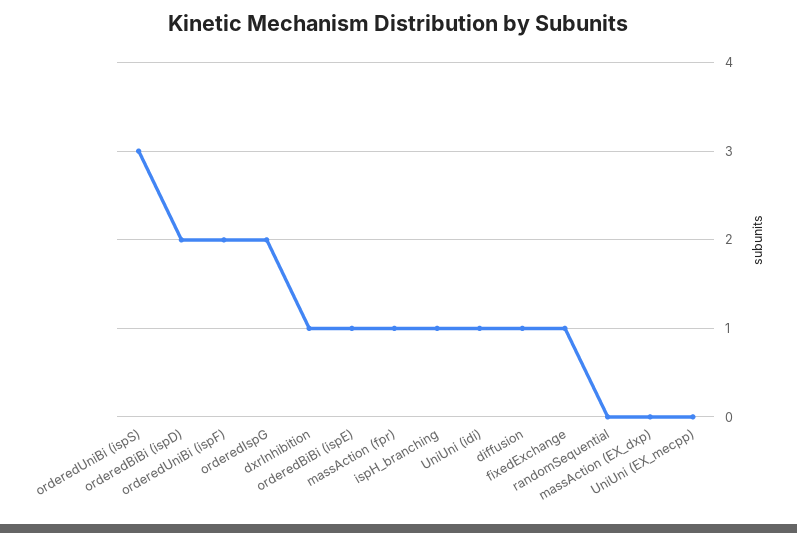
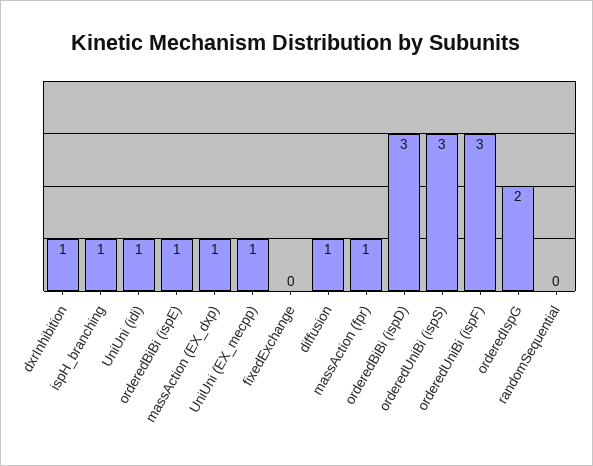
orderedBiBi (ispD): 2 -> 3
orderedUniBi (ispF): 2 -> 3
fixedExchange: 1 -> 0
massAction (EX_dxp): 0 -> 1
UniUni (EX_mecpp): 0 -> 1

